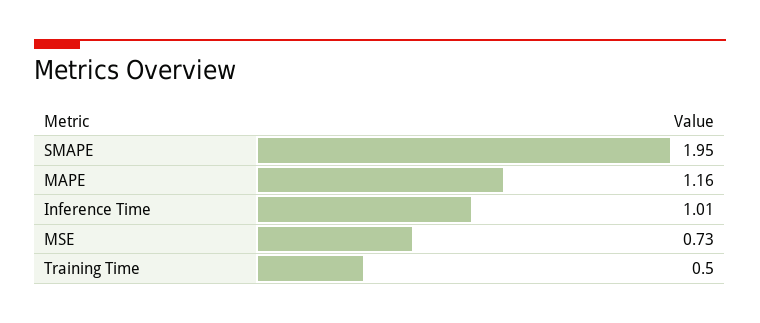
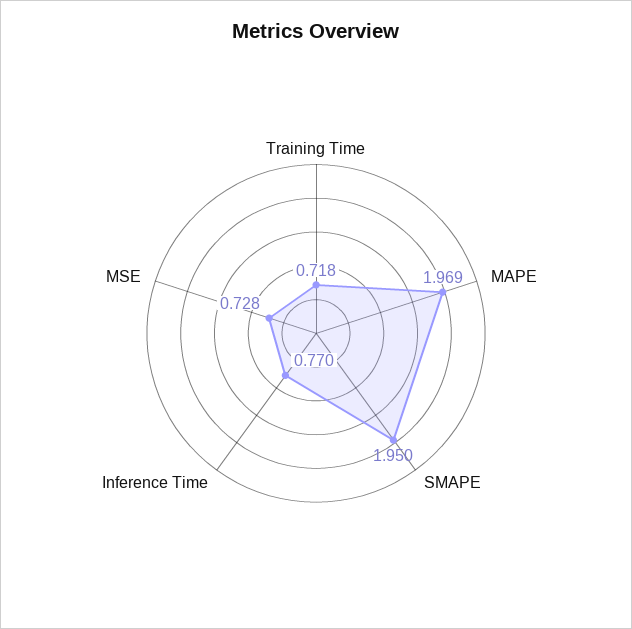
MAPE: 1.16 -> 1.969
Inference Time: 1.01 -> 0.77
Training Time: 0.5 -> 0.718

